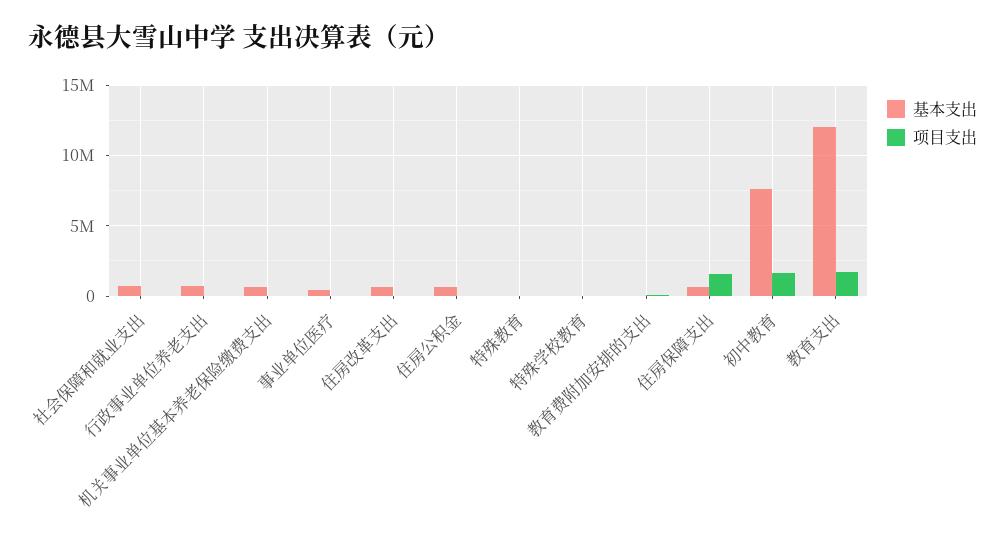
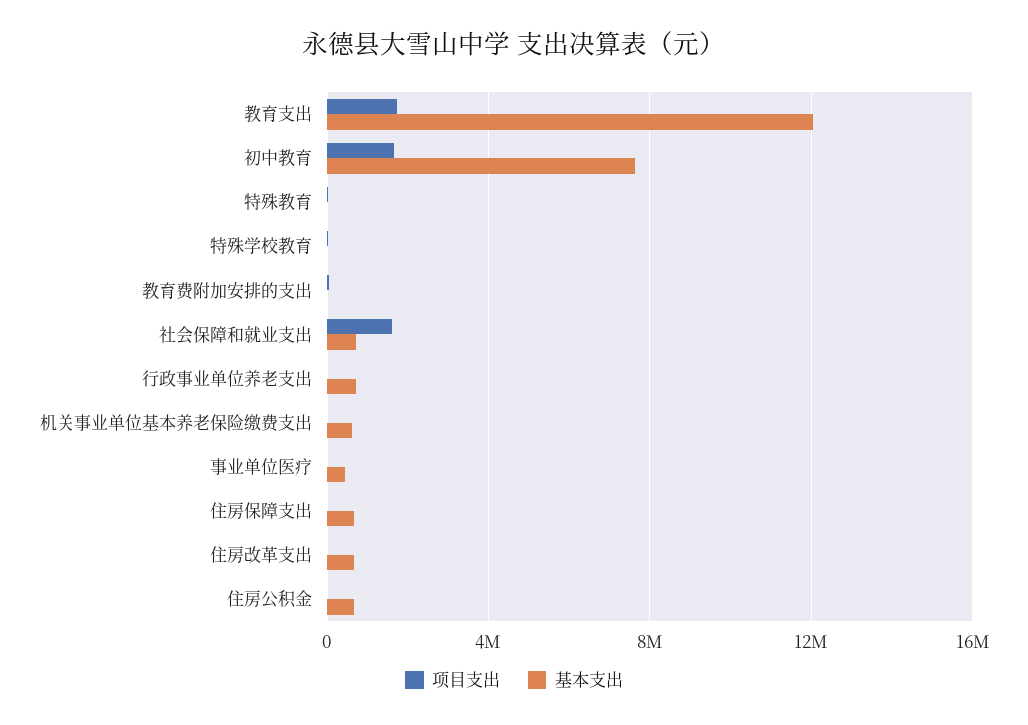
项目支出, 社会保障和就业支出: 0 -> 1500000
项目支出, 住房保障支出: 1500000 -> 0

